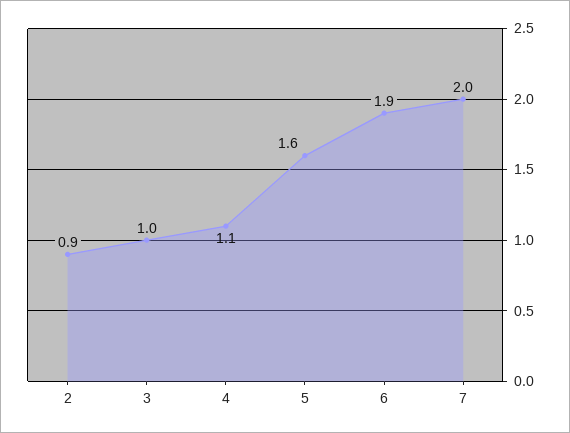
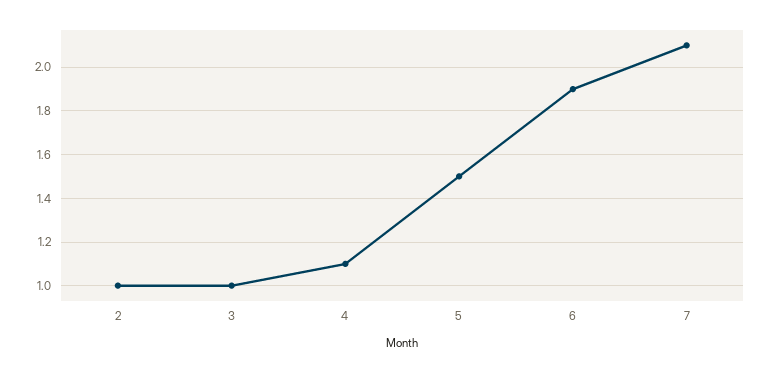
2: 0.9 -> 1
5: 1.6 -> 1.5
7: 2 -> 2.1

